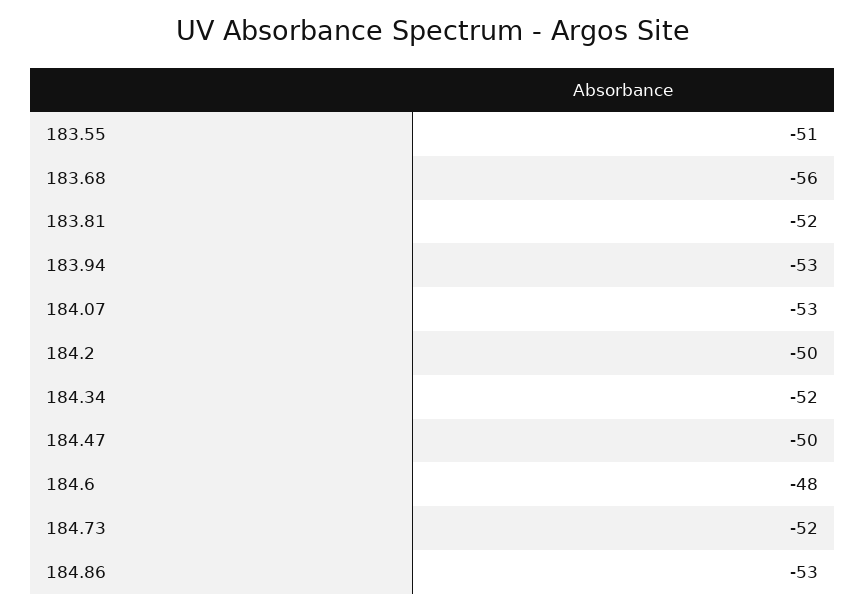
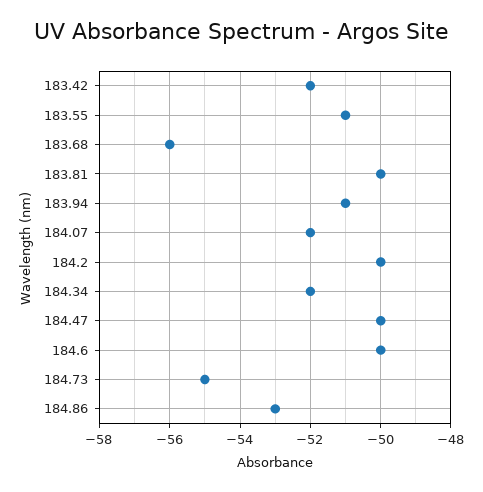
183.81: -52 -> -50
183.94: -53 -> -51
184.07: -53 -> -52
184.6: -48 -> -50
184.73: -52 -> -55
183.42: none -> -52

